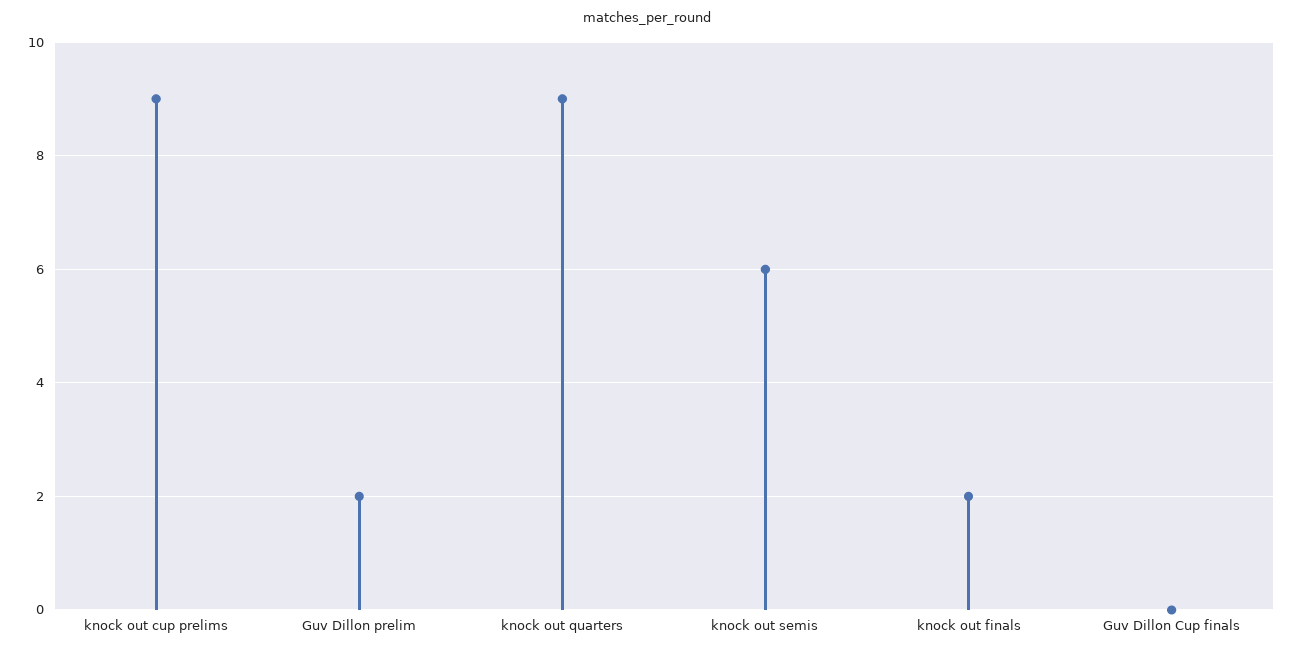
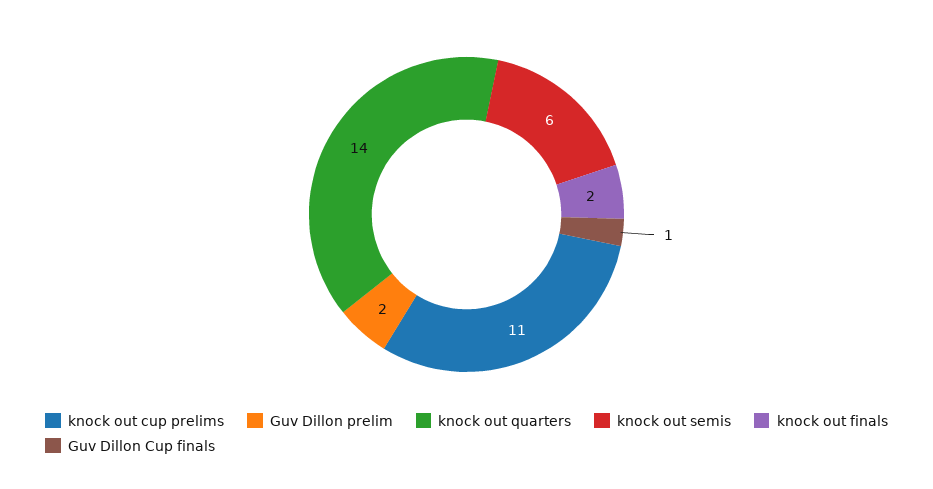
knock out cup prelims: 9 -> 11
knock out quarters: 9 -> 14
Guv Dillon Cup finals: 0 -> 1

